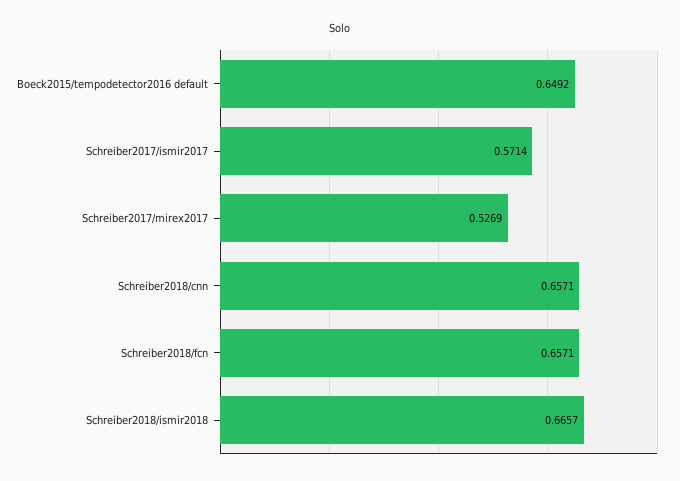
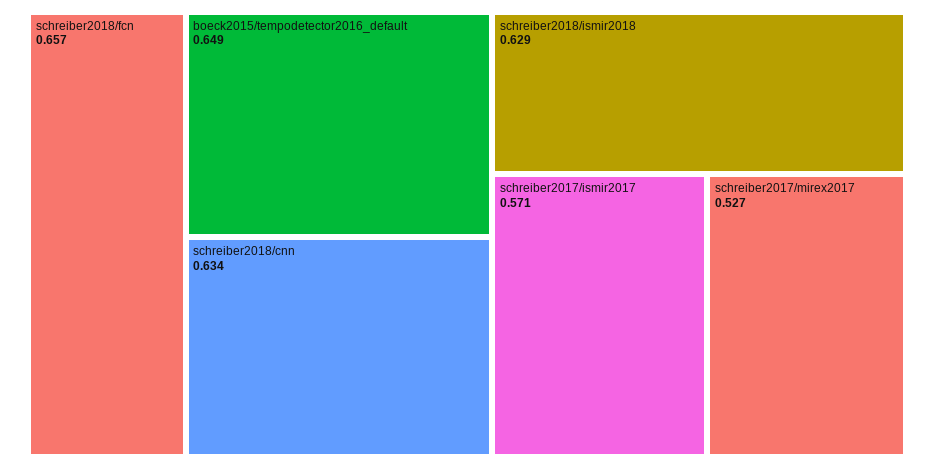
Schreiber2018/cnn: 0.6571 -> 0.634
Schreiber2018/ismir2018: 0.6657 -> 0.629

